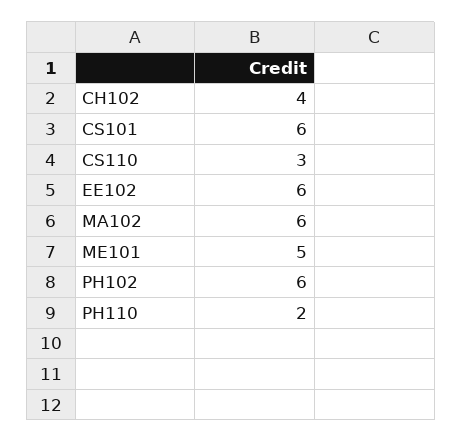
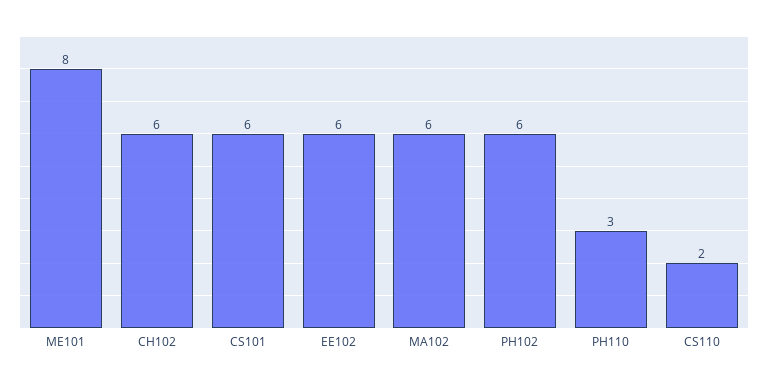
CH102: 4 -> 6
CS110: 3 -> 2
ME101: 5 -> 8
PH110: 2 -> 3

